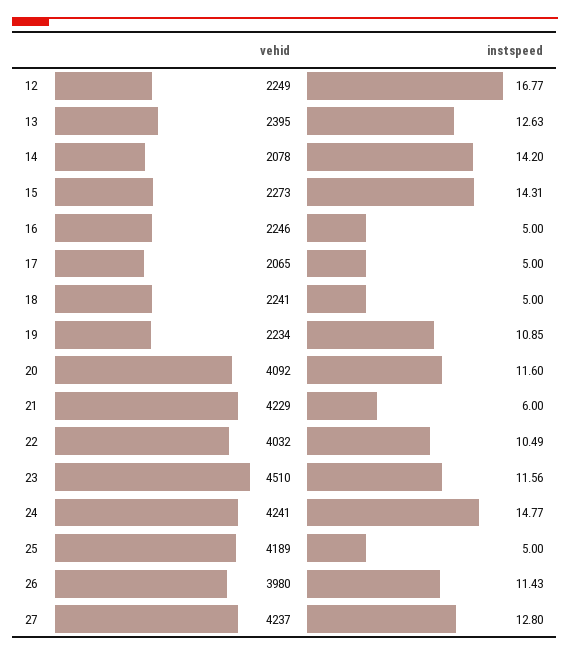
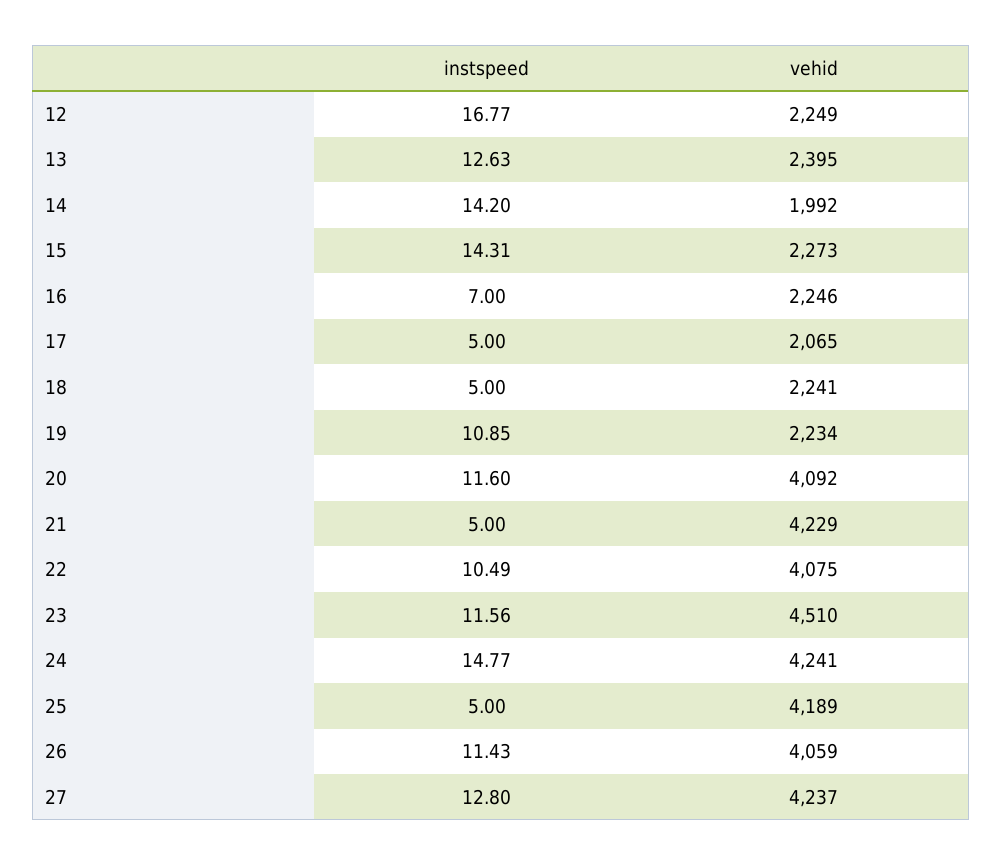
vehid, 14: 2078 -> 1992
instspeed, 16: 5 -> 7
instspeed, 21: 6 -> 5
vehid, 22: 4032 -> 4075
vehid, 26: 3980 -> 4059

